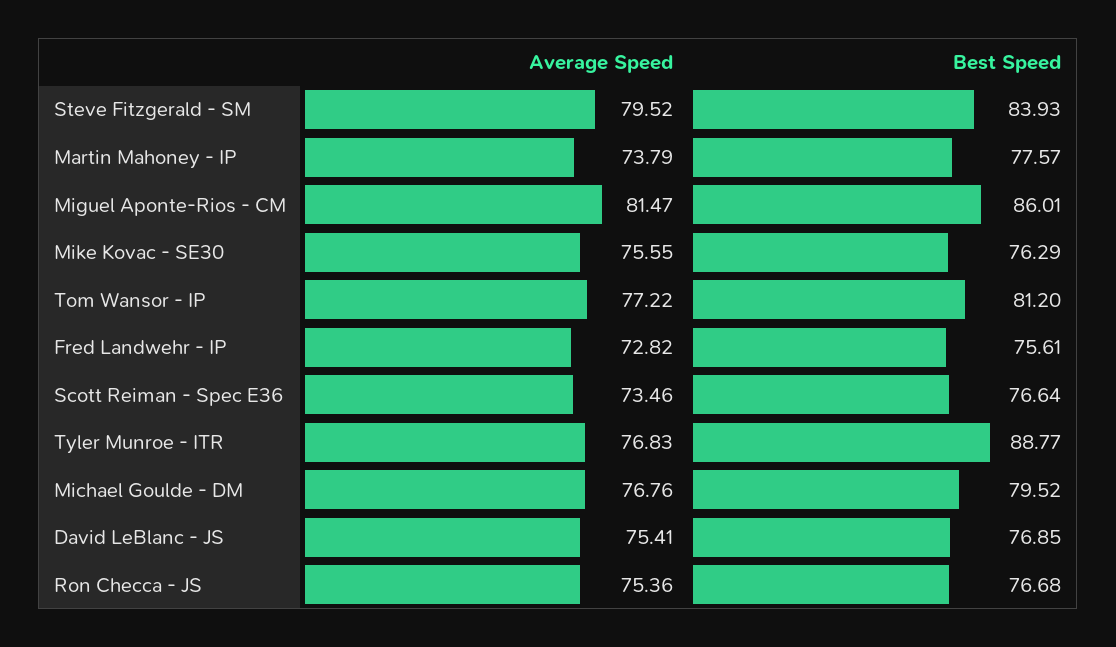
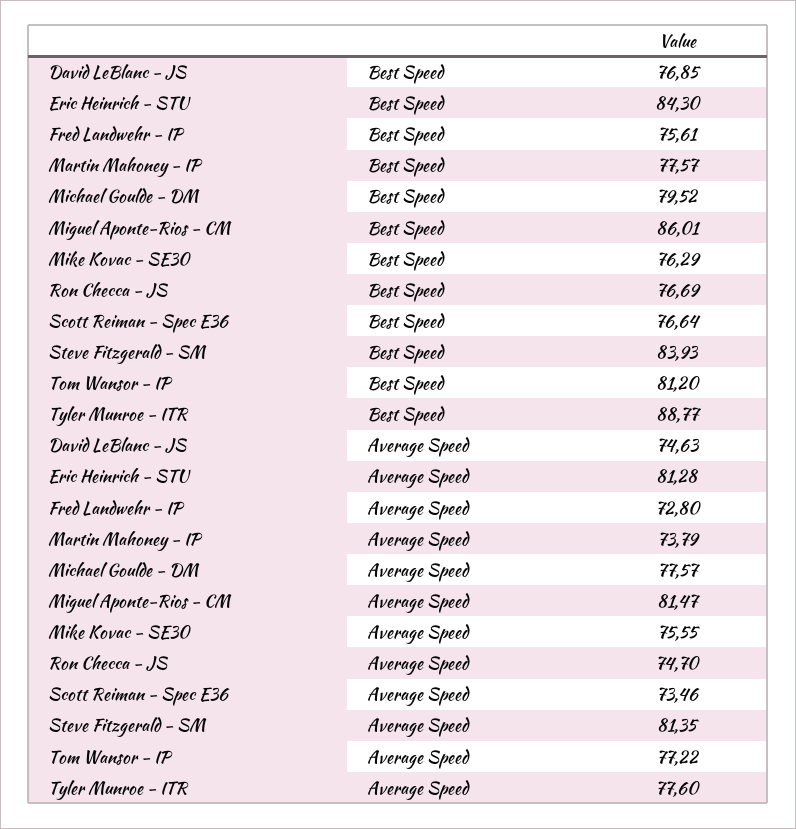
Average Speed, Steve Fitzgerald - SM: 79.52 -> 81.35
Average Speed, Fred Landwehr - IP: 72.82 -> 72.8
Average Speed, Tyler Munroe - ITR: 76.83 -> 77.6
Average Speed, Michael Goulde - DM: 76.76 -> 77.57
Average Speed, David LeBlanc - JS: 75.41 -> 74.63
Average Speed, Ron Checca - JS: 75.36 -> 74.7
Best Speed, Ron Checca - JS: 76.68 -> 76.69
Best Speed, Eric Heinrich - STU: none -> 84.3
Average Speed, Eric Heinrich - STU: none -> 81.28

